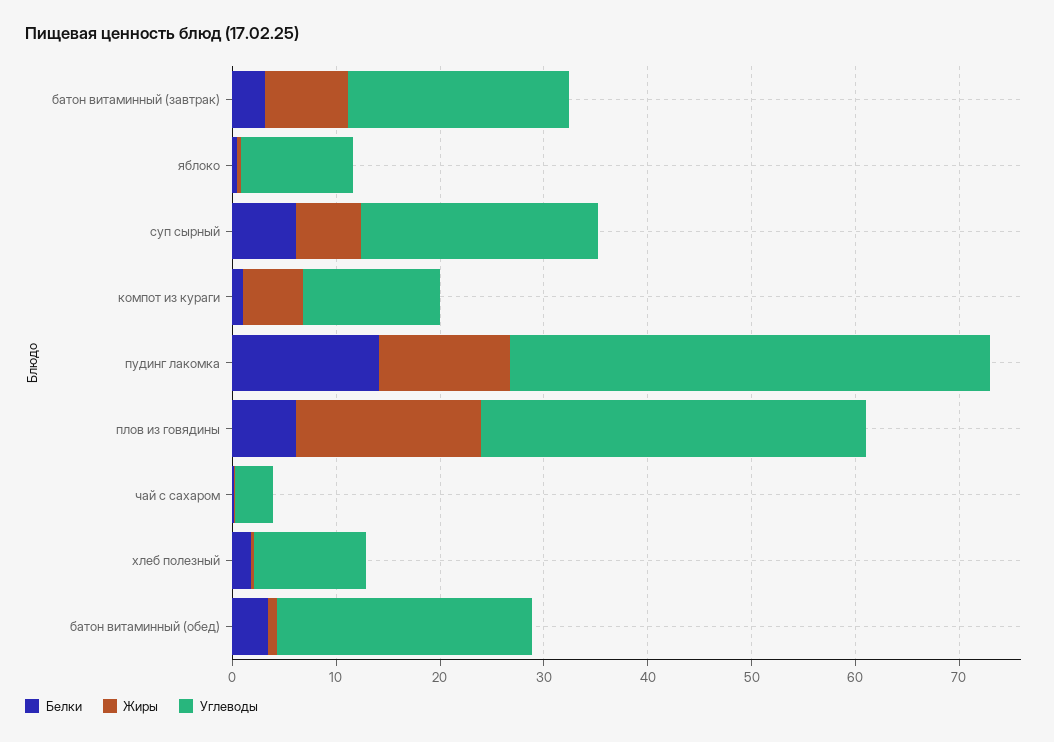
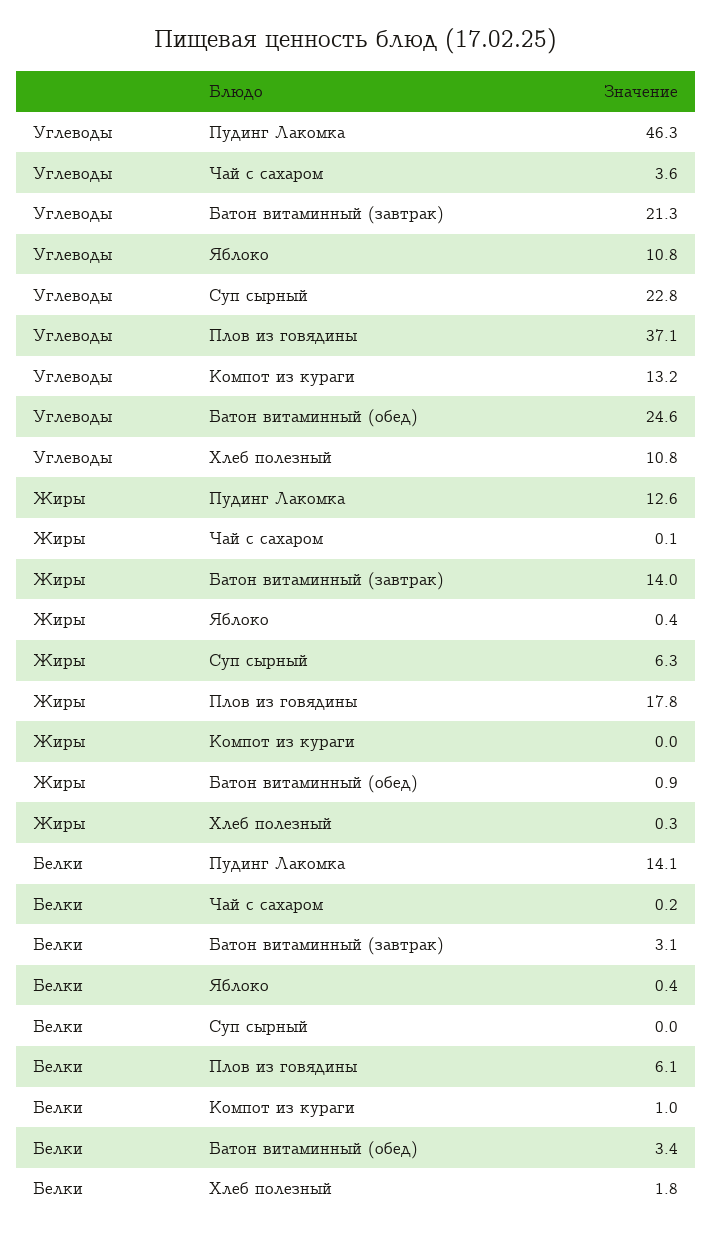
Жиры, батон витаминный (завтрак): 8 -> 14
Белки, суп сырный: 6 -> 0
Жиры, компот из кураги: 6 -> 0

